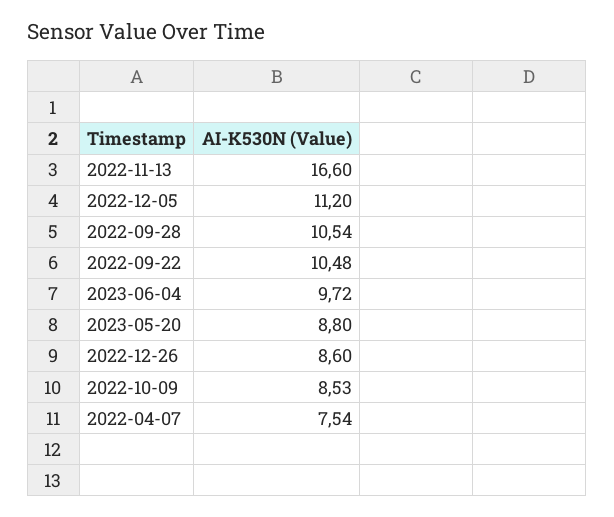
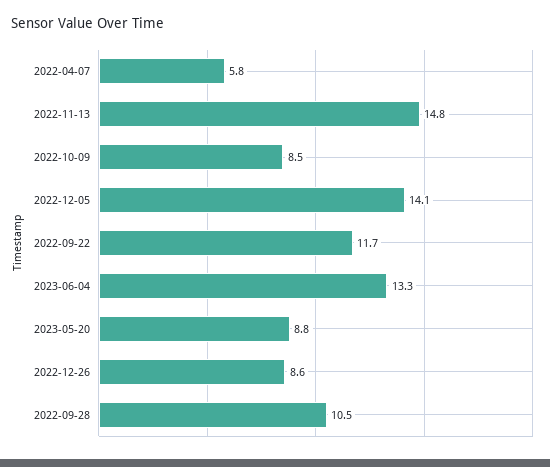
2022-11-13: 16.6 -> 14.8
2022-12-05: 11.2 -> 14.1
2022-09-22: 10.48 -> 11.7
2023-06-04: 9.72 -> 13.3
2022-04-07: 7.54 -> 5.8

